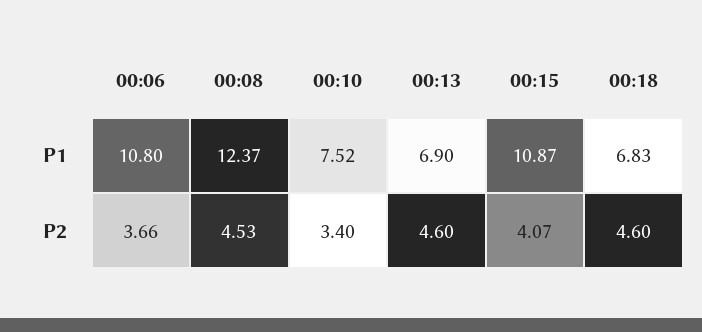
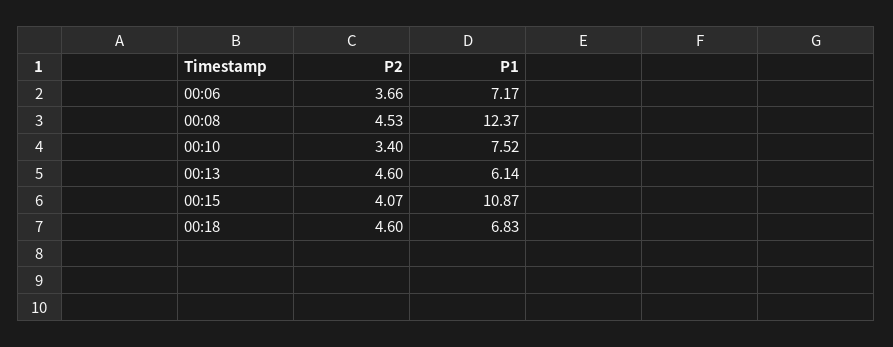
00:06, P1: 10.8 -> 7.17
00:13, P1: 6.9 -> 6.14

